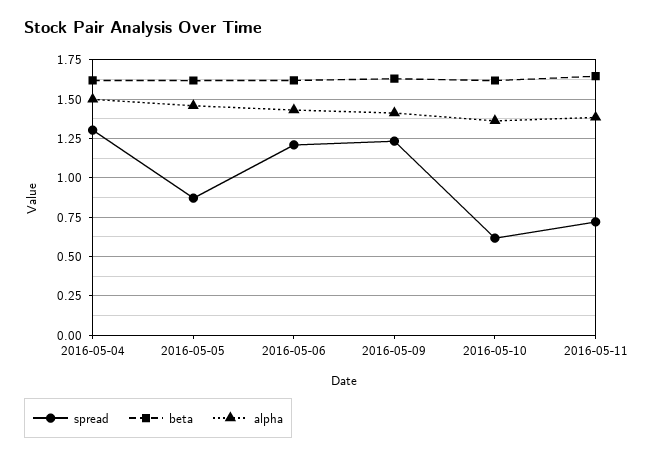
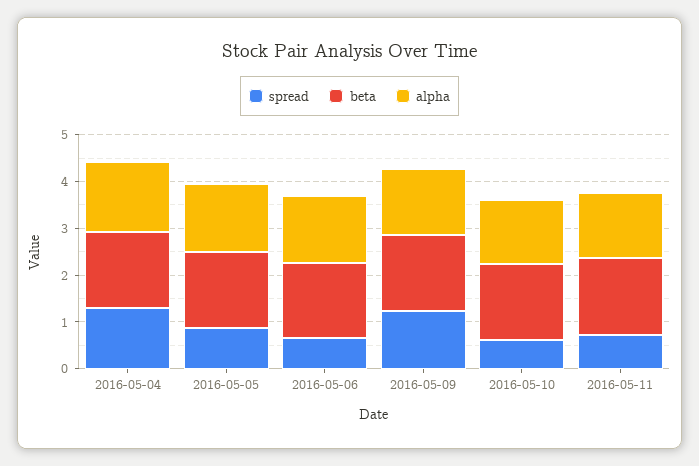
spread, 2016-05-06: 1.2 -> 0.6

